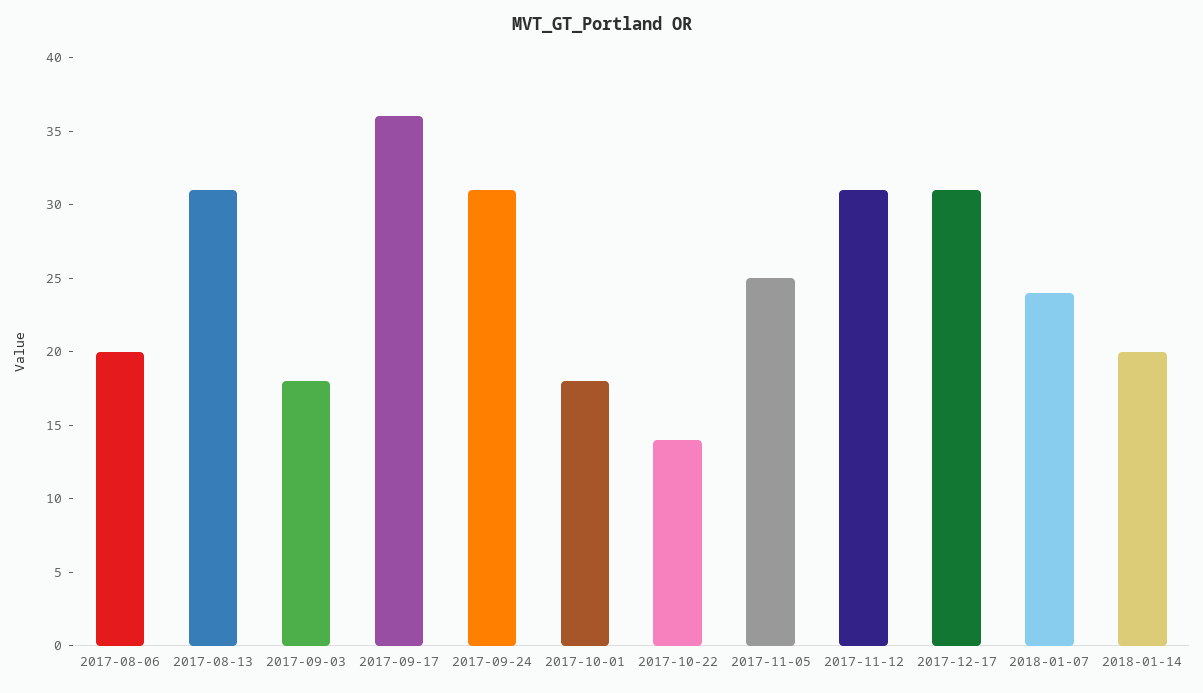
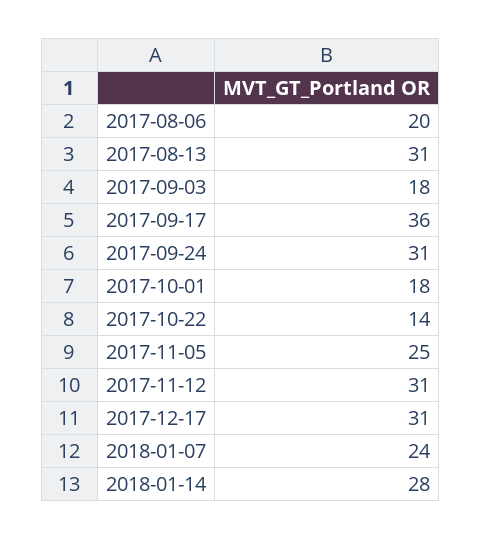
2018-01-14: 20 -> 28

